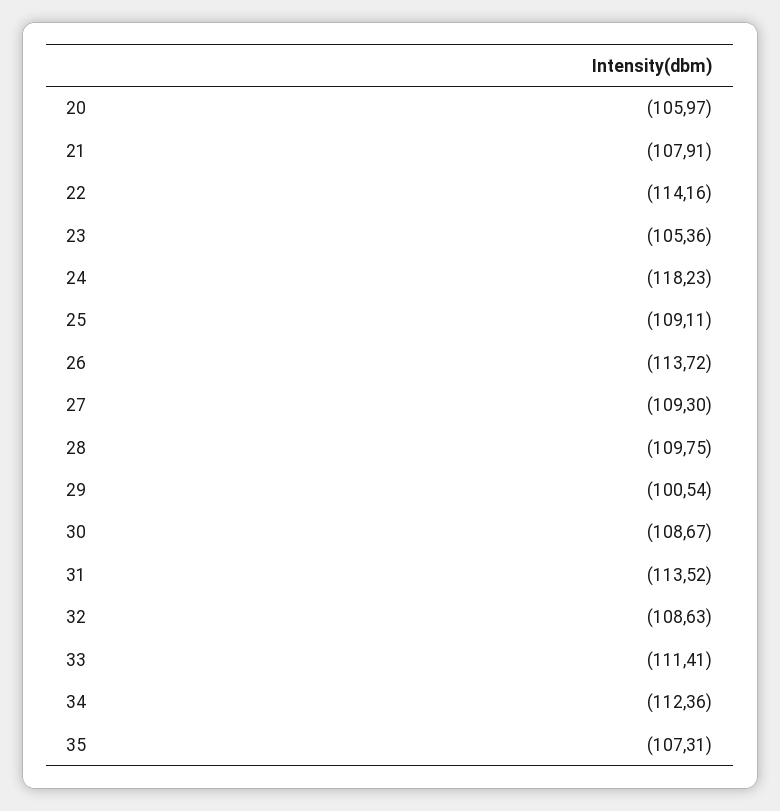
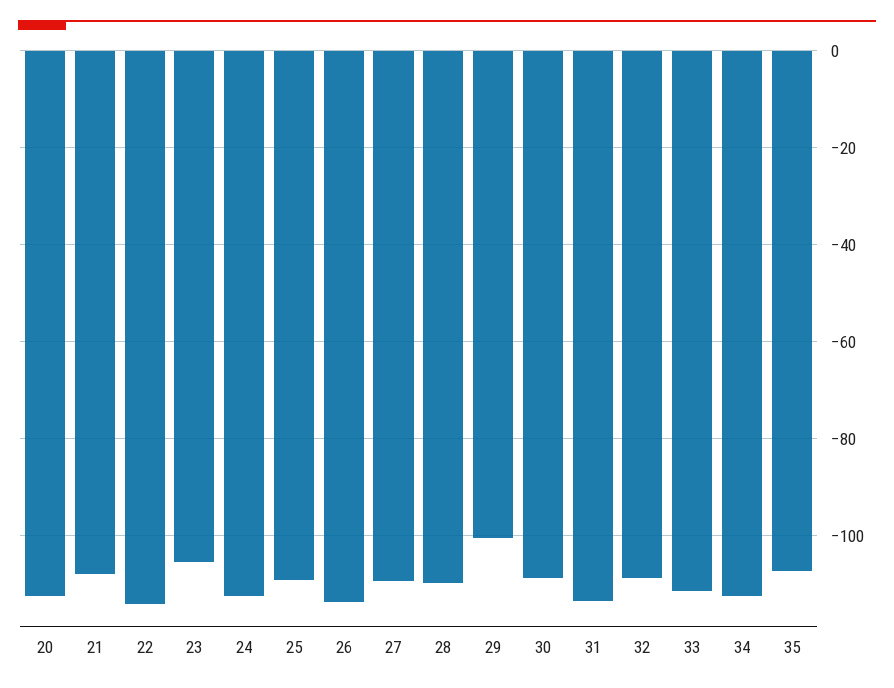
20: -105.97 -> -112
24: -118.23 -> -112

